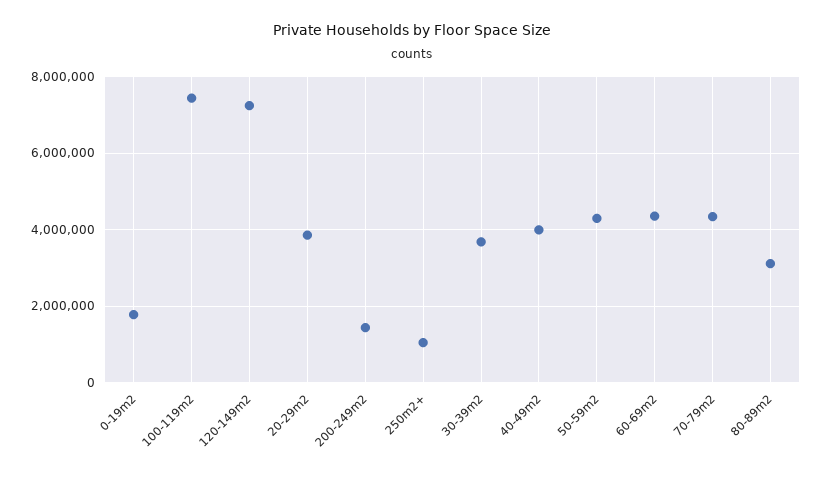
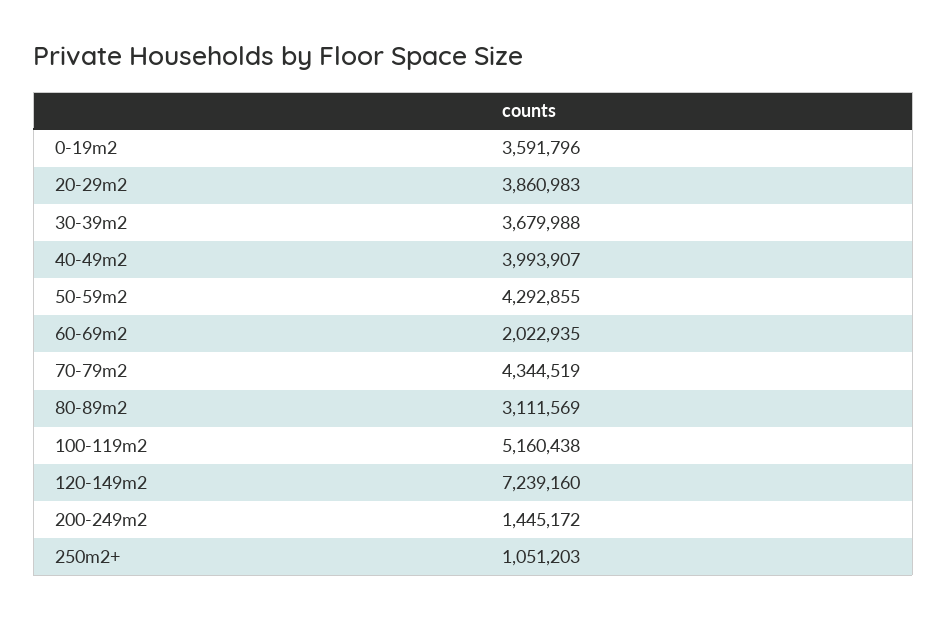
0-19m2: 1800000 -> 3591796
100-119m2: 7400000 -> 5160438
60-69m2: 4400000 -> 2022935

